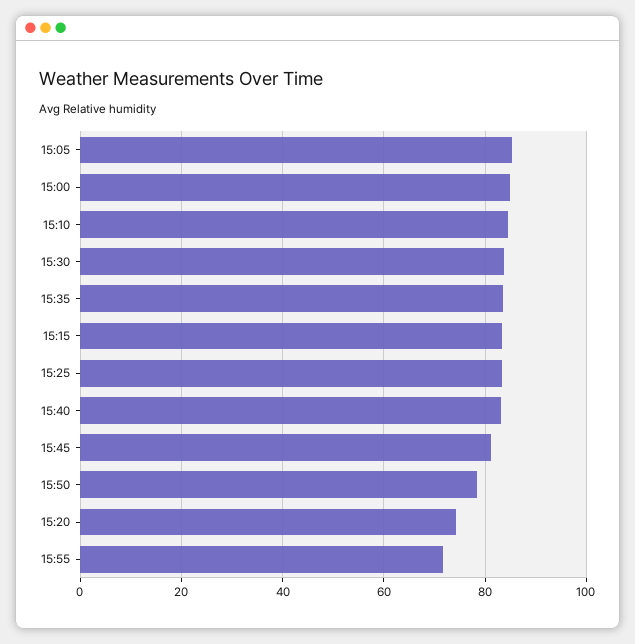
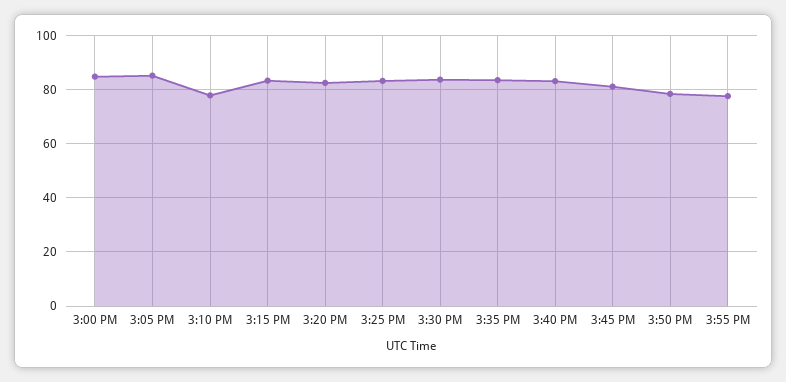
15:10: 84 -> 77.5
15:20: 74 -> 82.5
15:55: 72 -> 77.5

